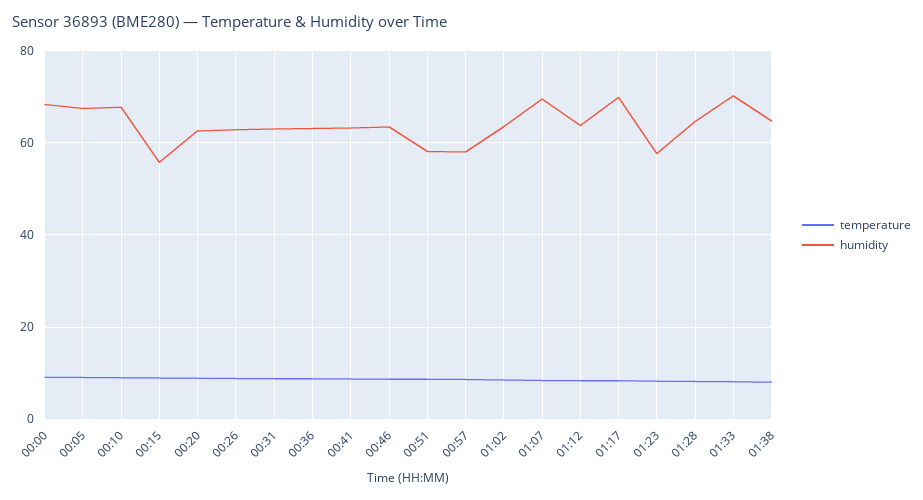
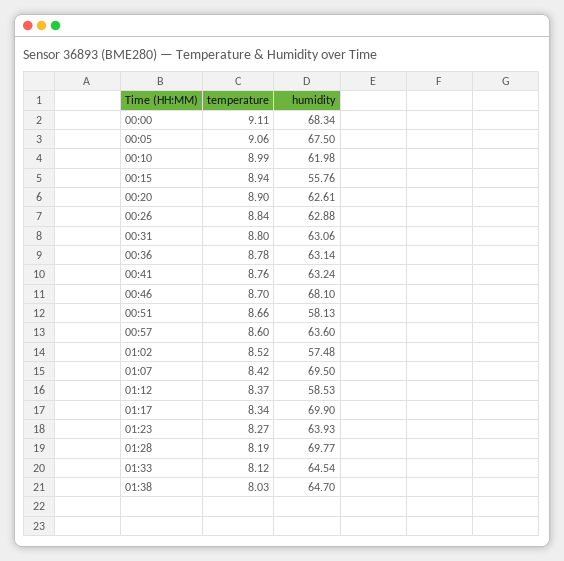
humidity, 00:10: 68 -> 61.98
humidity, 00:46: 64 -> 68.1
humidity, 00:57: 58 -> 63.6
humidity, 01:02: 64 -> 57.48
humidity, 01:12: 64 -> 58.53
humidity, 01:23: 58 -> 63.93
humidity, 01:28: 64 -> 69.77
humidity, 01:33: 70 -> 64.54

